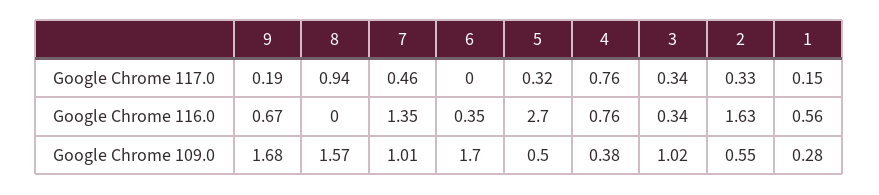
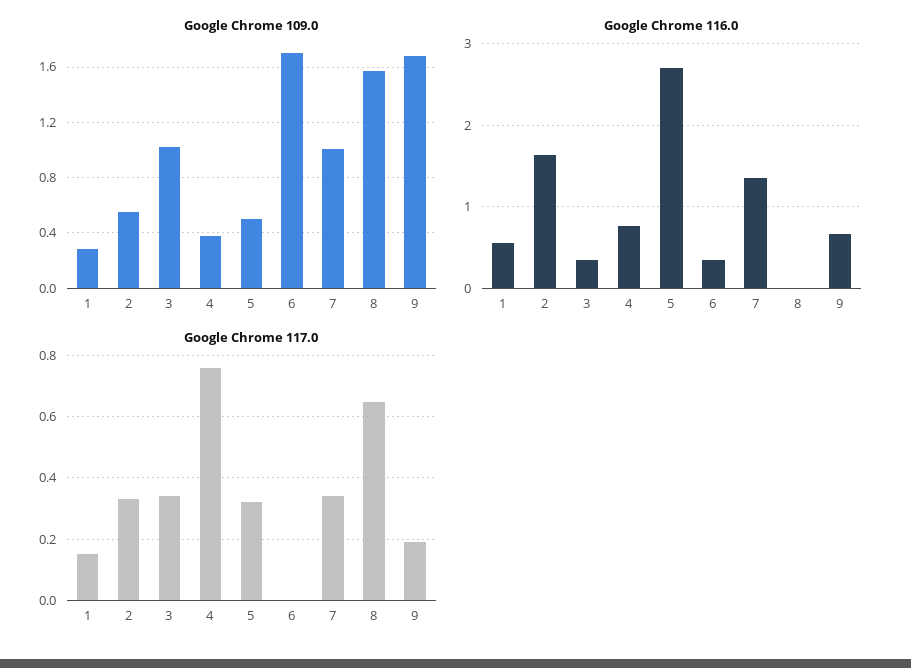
Google Chrome 117.0, 8: 0.94 -> 0.65
Google Chrome 117.0, 7: 0.46 -> 0.35

